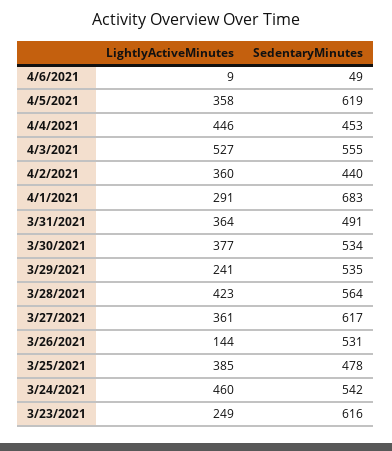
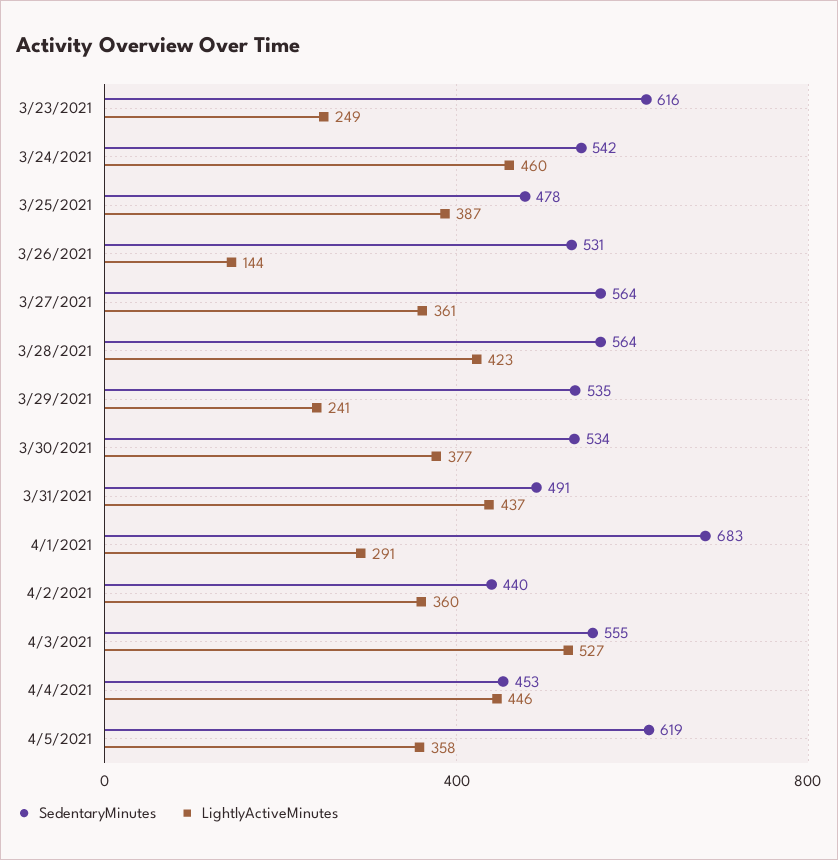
LightlyActiveMinutes, 4/6/2021: 9 -> none
SedentaryMinutes, 4/6/2021: 49 -> none
LightlyActiveMinutes, 3/31/2021: 364 -> 437
SedentaryMinutes, 3/27/2021: 617 -> 564
LightlyActiveMinutes, 3/25/2021: 385 -> 387

